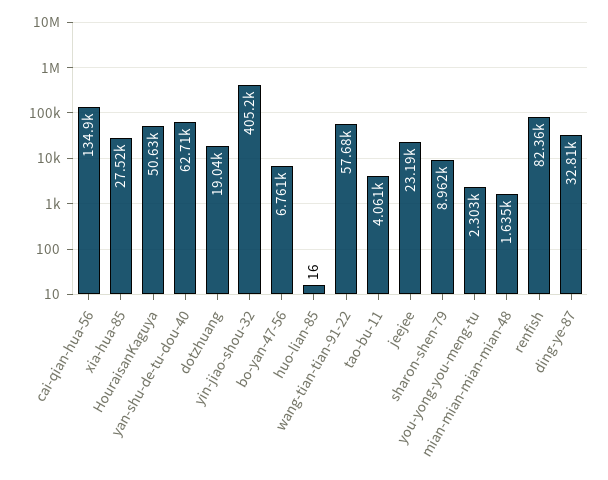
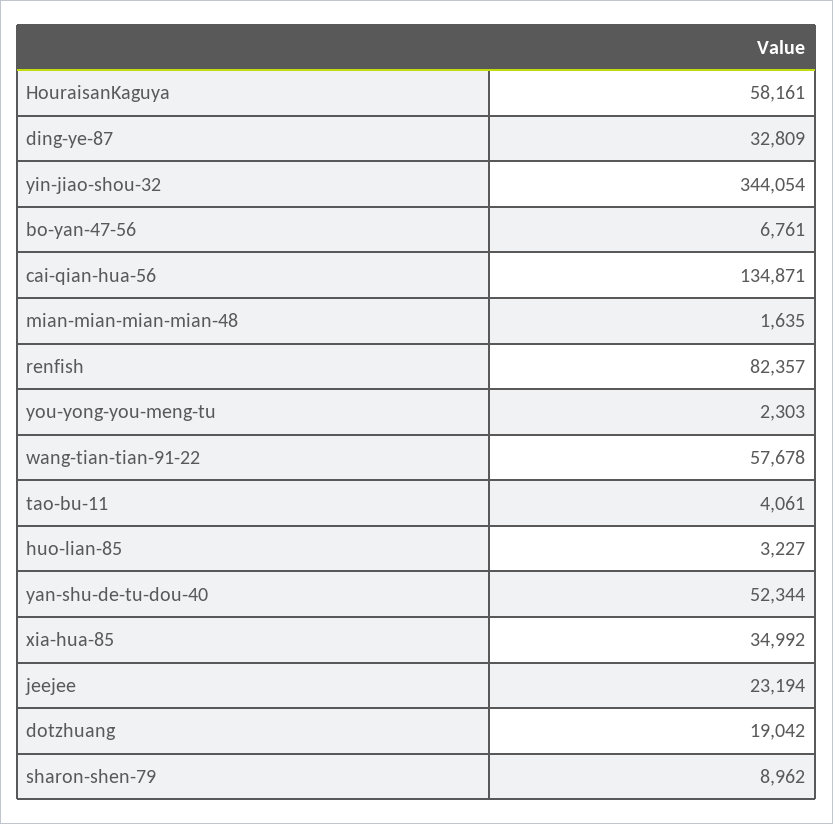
xia-hua-85: 27520 -> 34992
HouraisanKaguya: 50630 -> 58161
yan-shu-de-tu-dou-40: 62710 -> 52344
yin-jiao-shou-32: 405200 -> 344054
huo-lian-85: 16 -> 3227

